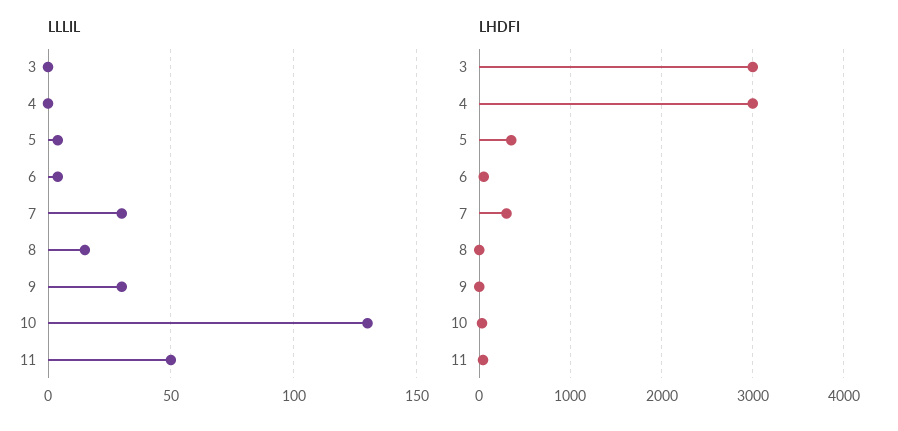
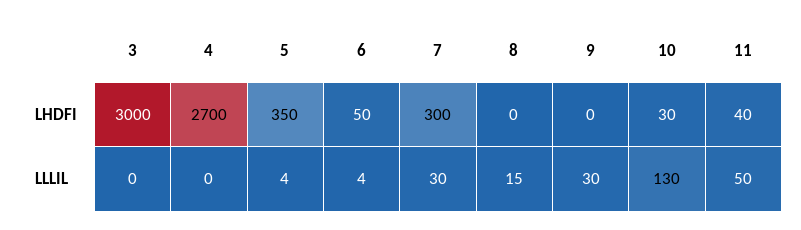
LHDFI, 4: 3000 -> 2700

